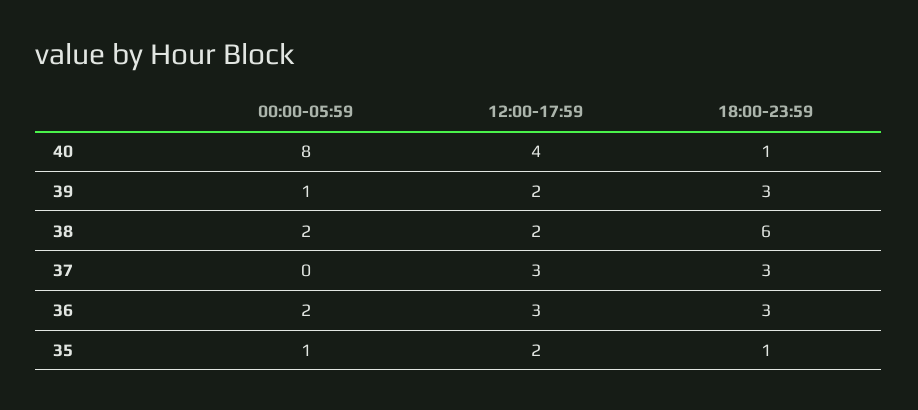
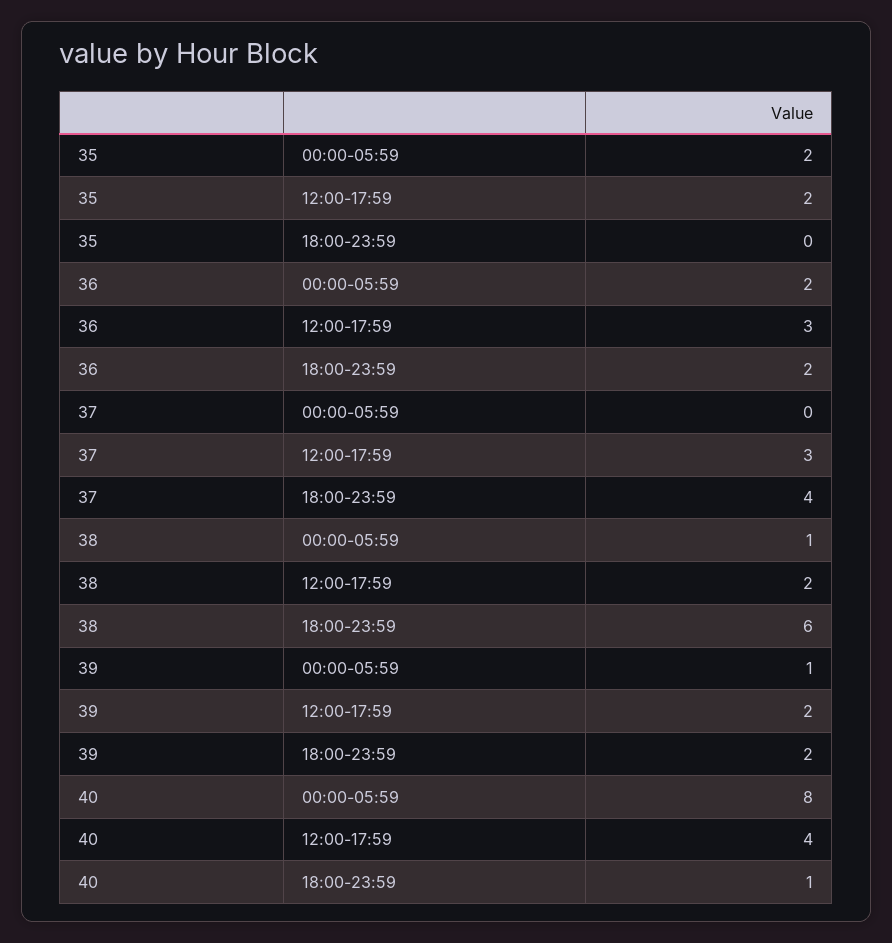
18:00-23:59, 39: 3 -> 2
00:00-05:59, 38: 2 -> 1
18:00-23:59, 37: 3 -> 4
18:00-23:59, 36: 3 -> 2
00:00-05:59, 35: 1 -> 2
18:00-23:59, 35: 1 -> 0

